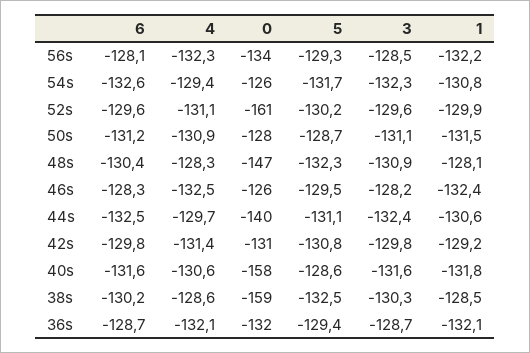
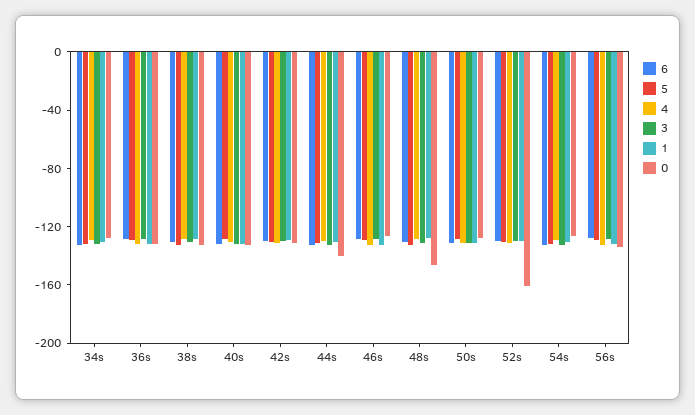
0, 40s: -158 -> -130
0, 38s: -159 -> -130
6, 34s: none -> -130
5, 34s: none -> -130
4, 34s: none -> -130
3, 34s: none -> -130
1, 34s: none -> -130
0, 34s: none -> -130

